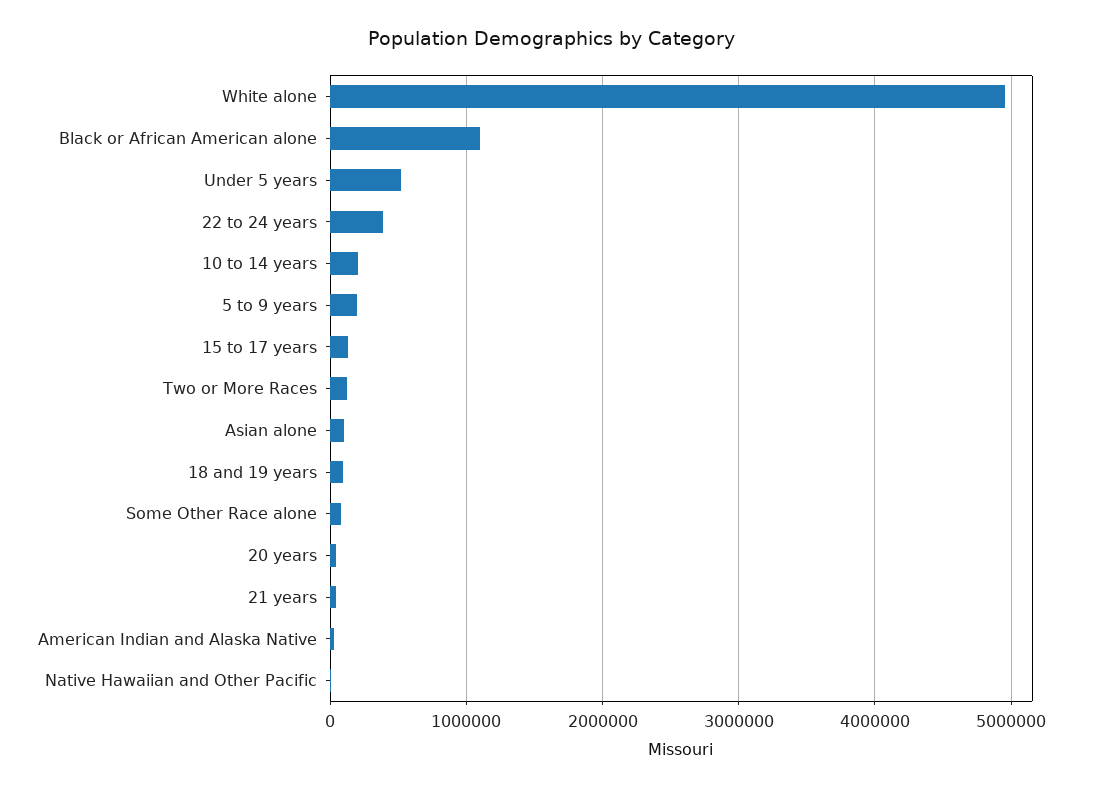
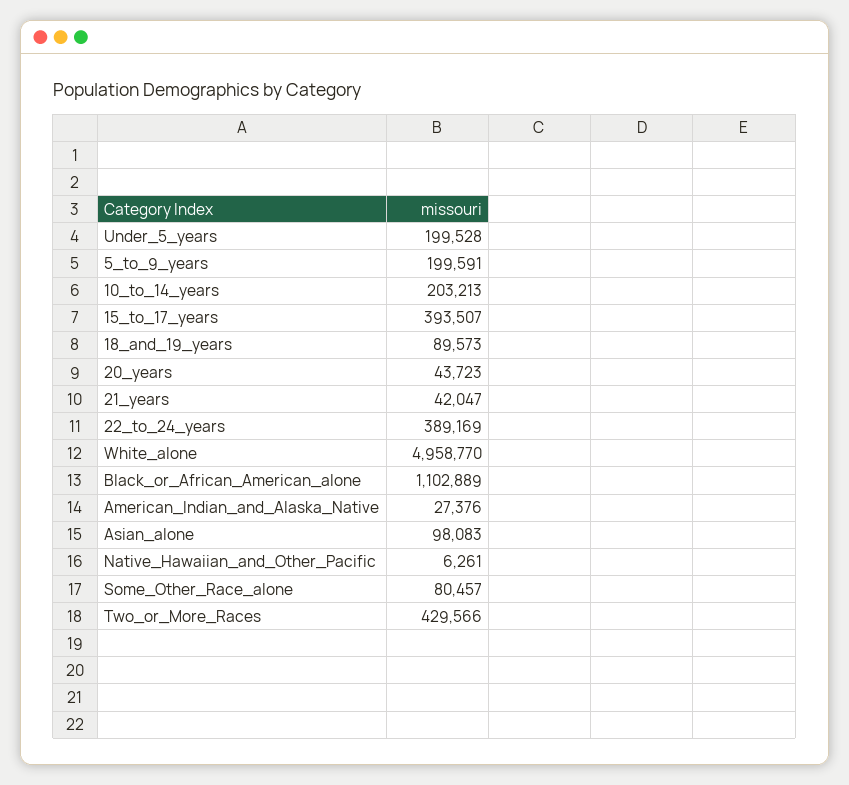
Under 5 years: 500000 -> 199528
15 to 17 years: 100000 -> 393507
Two or More Races: 100000 -> 429566

